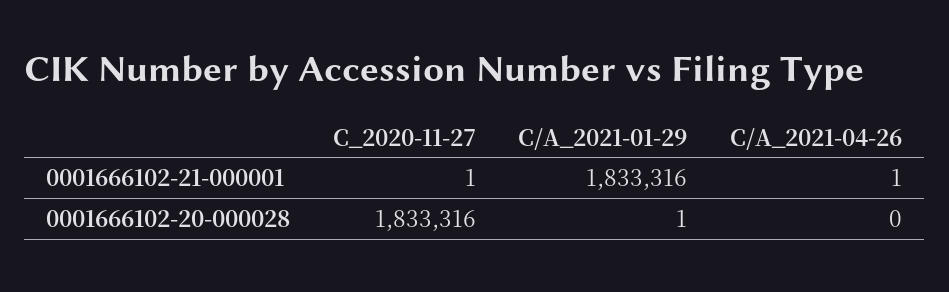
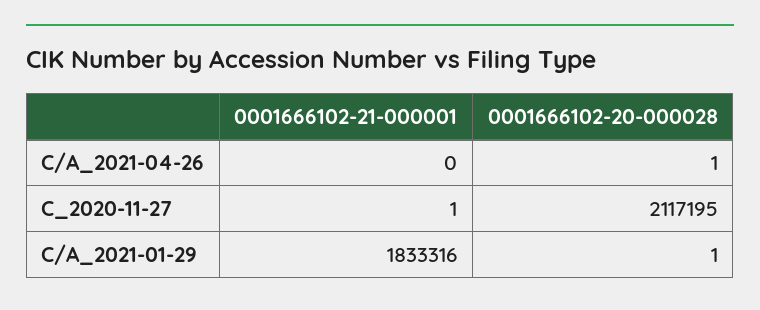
C/A_2021-04-26, 0001666102-21-000001: 1 -> 0
C_2020-11-27, 0001666102-20-000028: 1833316 -> 2117195
C/A_2021-04-26, 0001666102-20-000028: 0 -> 1

